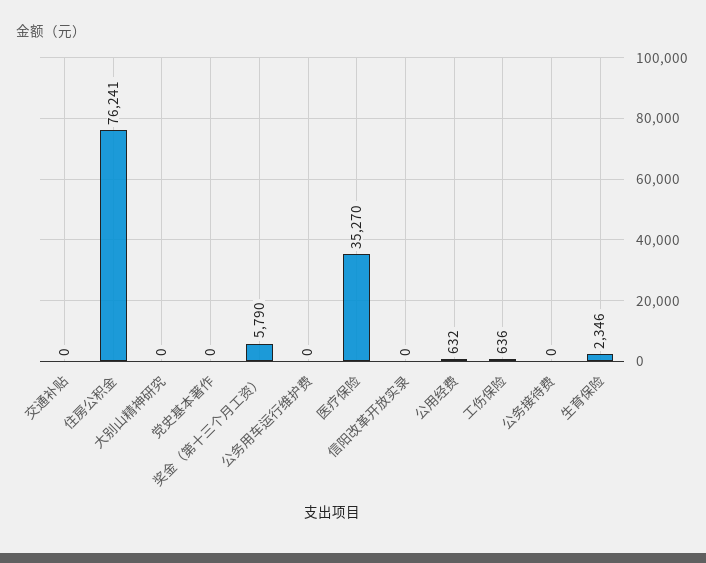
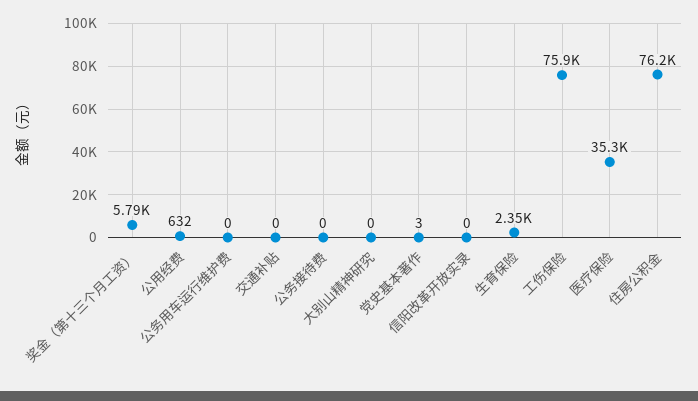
党史基本著作: 0 -> 3
工伤保险: 636 -> 75900

